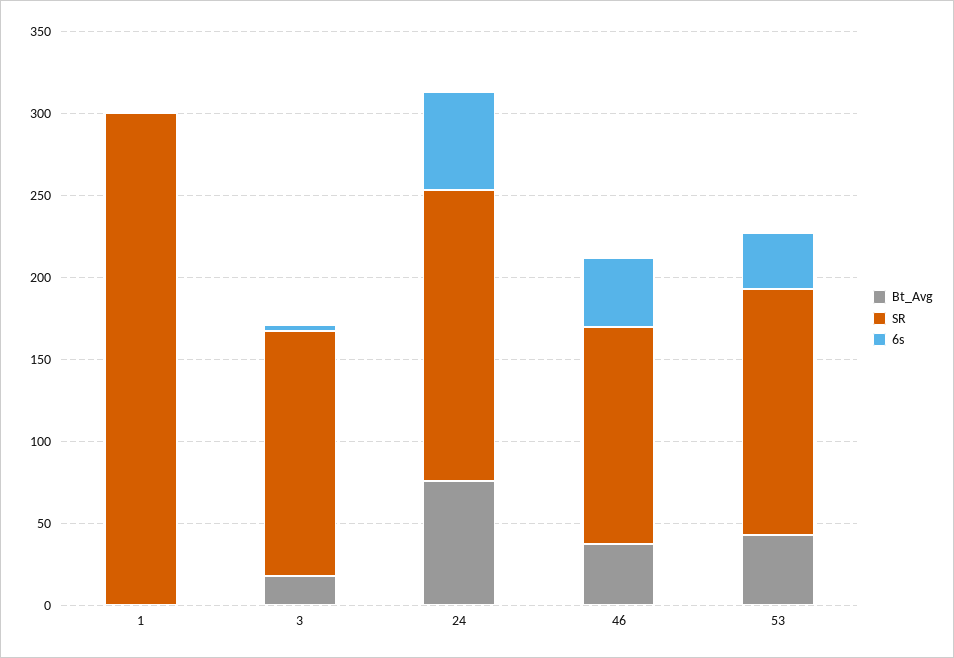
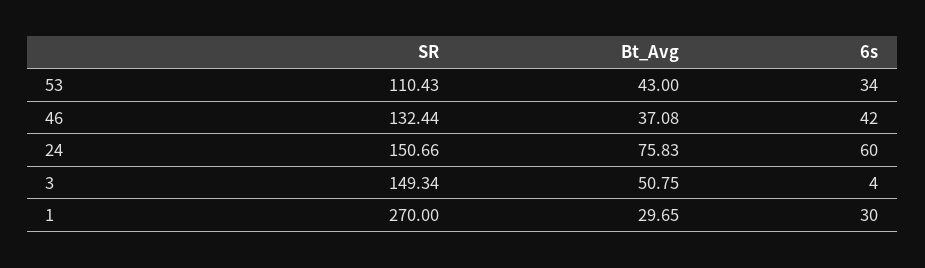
Bt_Avg, 1: 0 -> 29.65
SR, 1: 300 -> 270
6s, 1: 0 -> 30
Bt_Avg, 3: 20 -> 50.75
SR, 24: 180 -> 150.66
SR, 53: 150 -> 110.43

